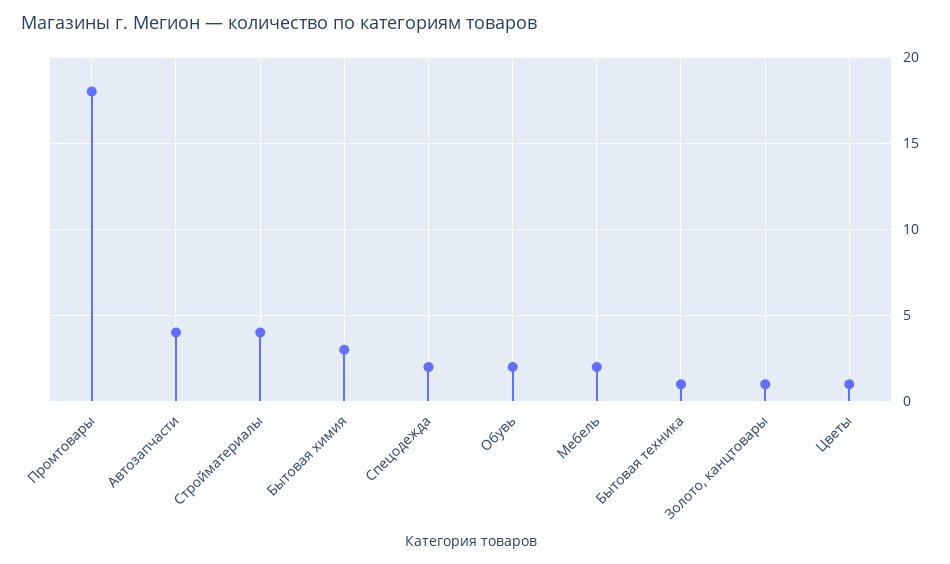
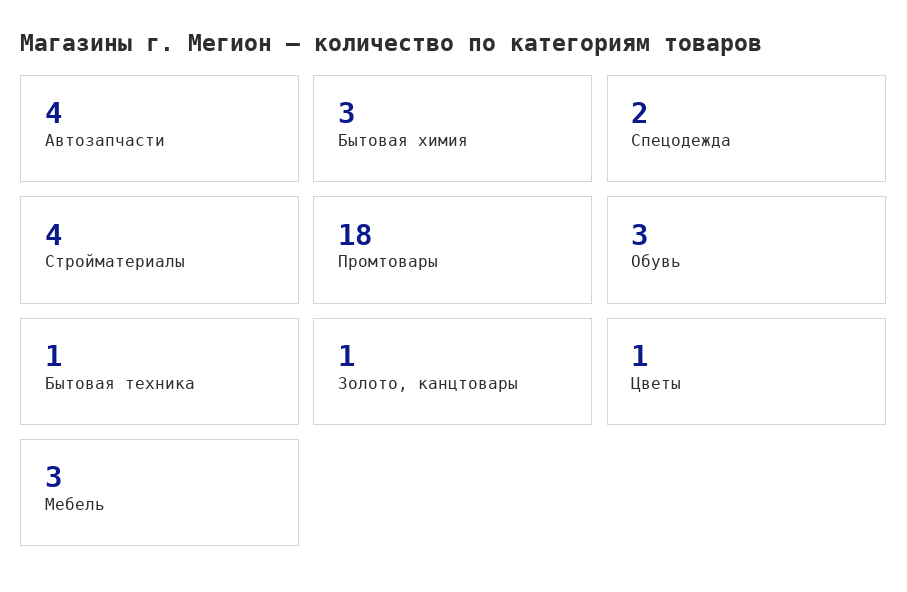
Обувь: 2 -> 3
Мебель: 2 -> 3

